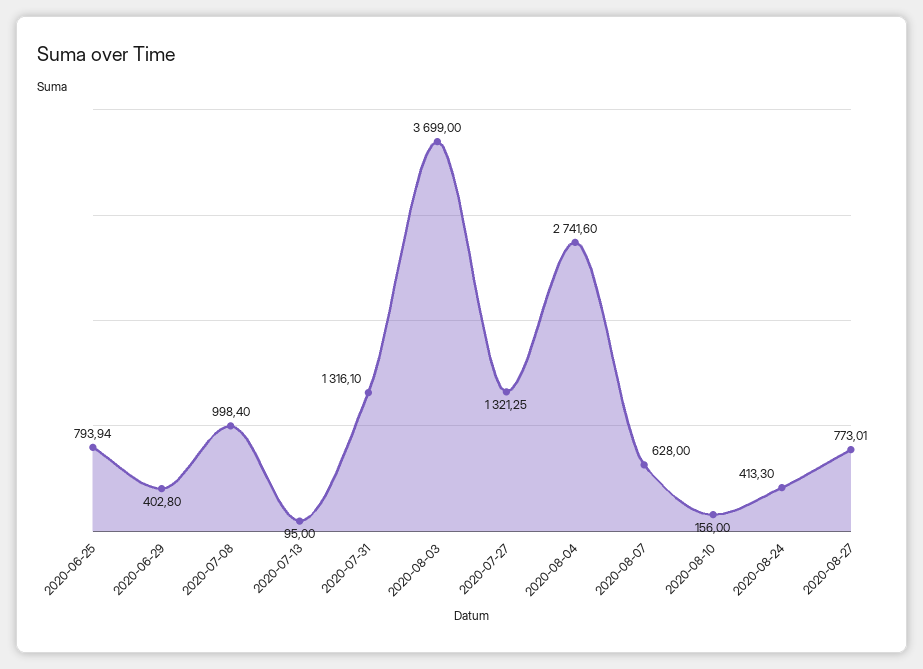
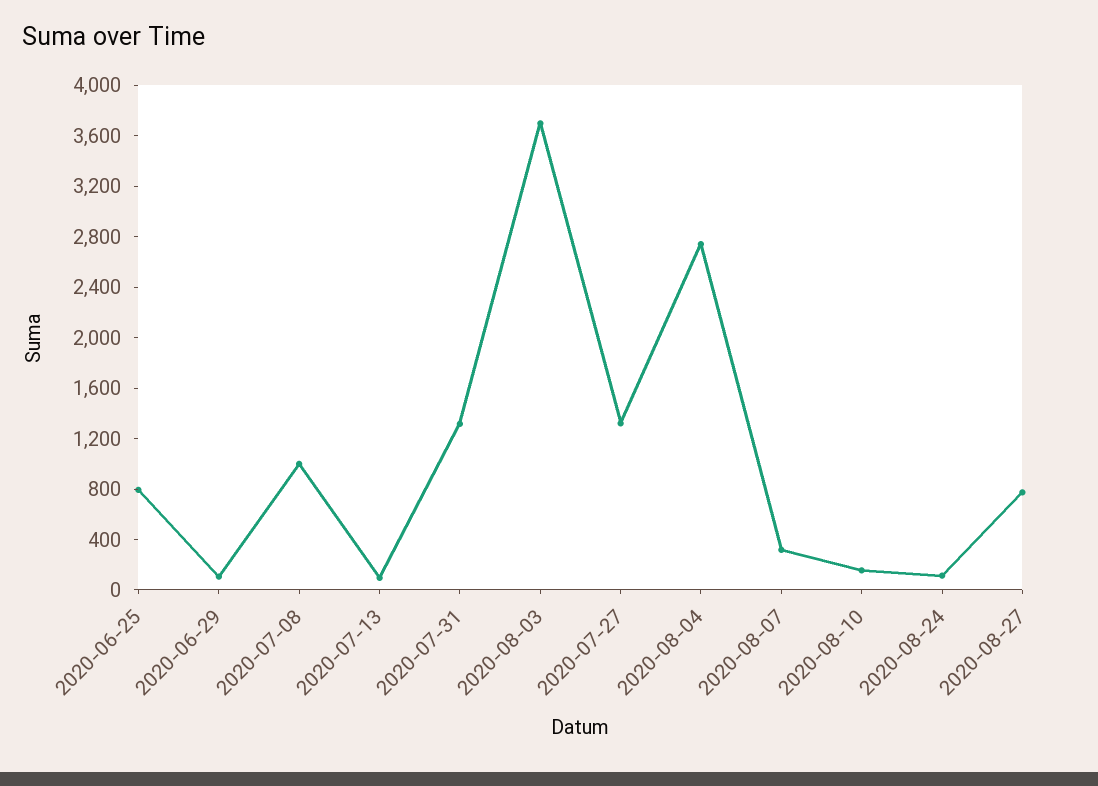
2020-06-29: 402.8 -> 100
2020-08-07: 628 -> 300
2020-08-24: 413.3 -> 100

